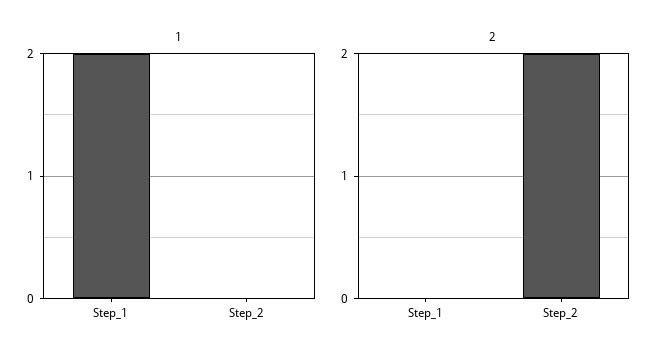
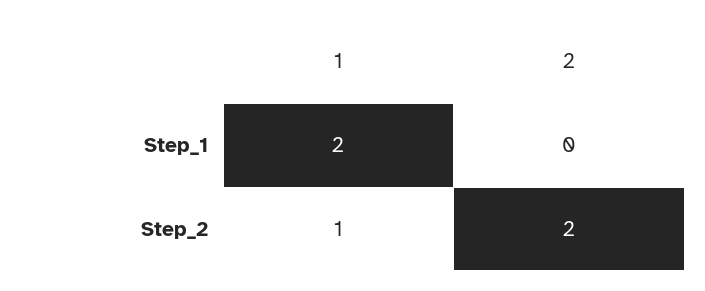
1, Step_2: 0 -> 1

